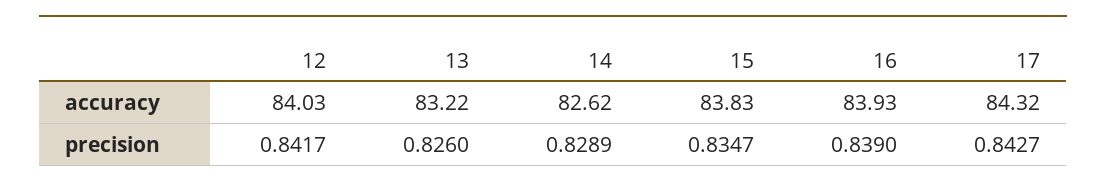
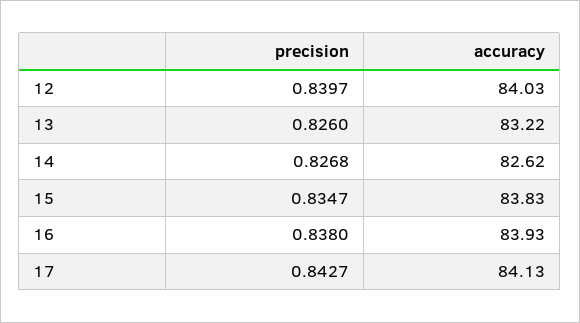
17, accuracy: 84.32 -> 84.13
12, precision: 0.8417 -> 0.8397
14, precision: 0.8289 -> 0.8268
16, precision: 0.839 -> 0.838

